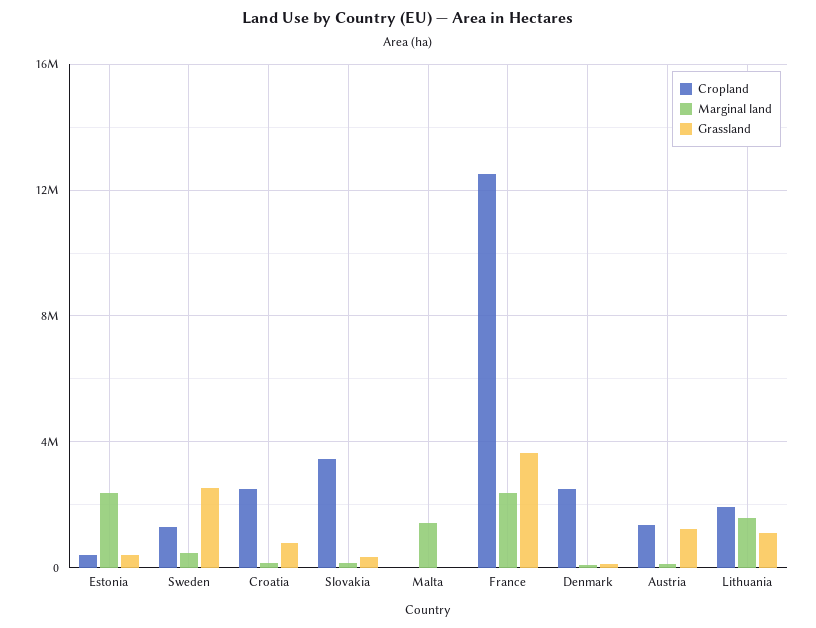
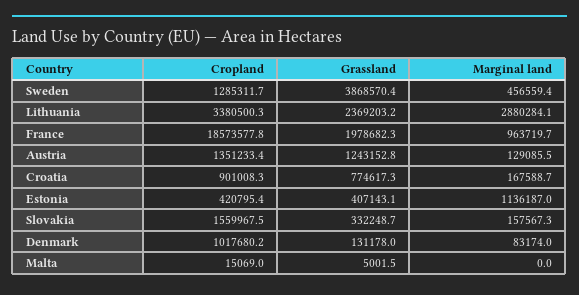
Marginal land, Estonia: 2500000 -> 1136187
Grassland, Sweden: 2500000 -> 3868570.4
Cropland, Croatia: 2500000 -> 901008.3
Cropland, Slovakia: 3500000 -> 1559967.5
Marginal land, Malta: 1500000 -> 0
Cropland, France: 12500000 -> 18573577.8
Marginal land, France: 2500000 -> 963719.7
Grassland, France: 3500000 -> 1978682.3
Cropland, Denmark: 2500000 -> 1017680.2
Cropland, Lithuania: 2000000 -> 3380500.3
Marginal land, Lithuania: 1500000 -> 2880284.1
Grassland, Lithuania: 1000000 -> 2369203.2

